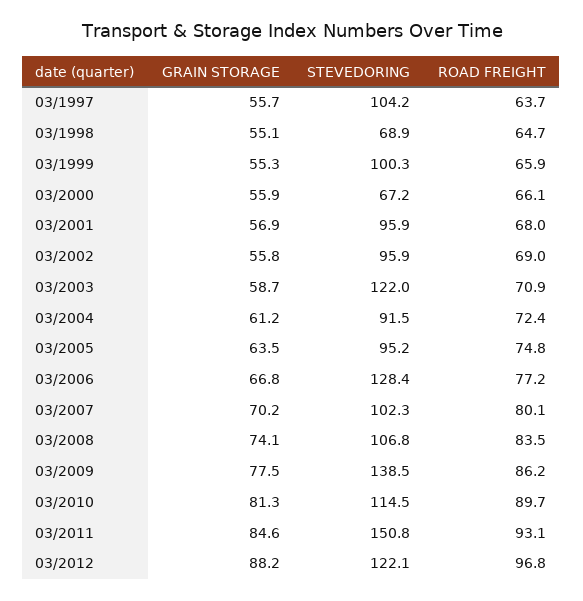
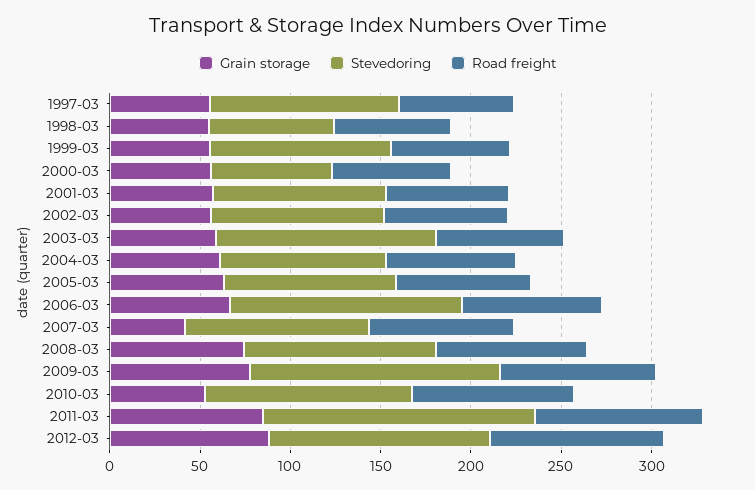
GRAIN STORAGE, 03/2007: 70.2 -> 40
GRAIN STORAGE, 03/2010: 81.3 -> 50

